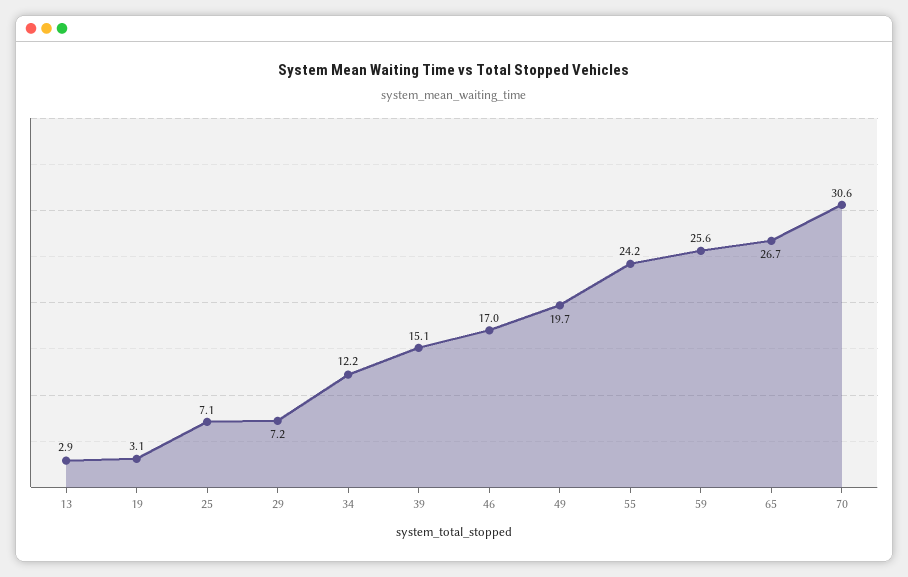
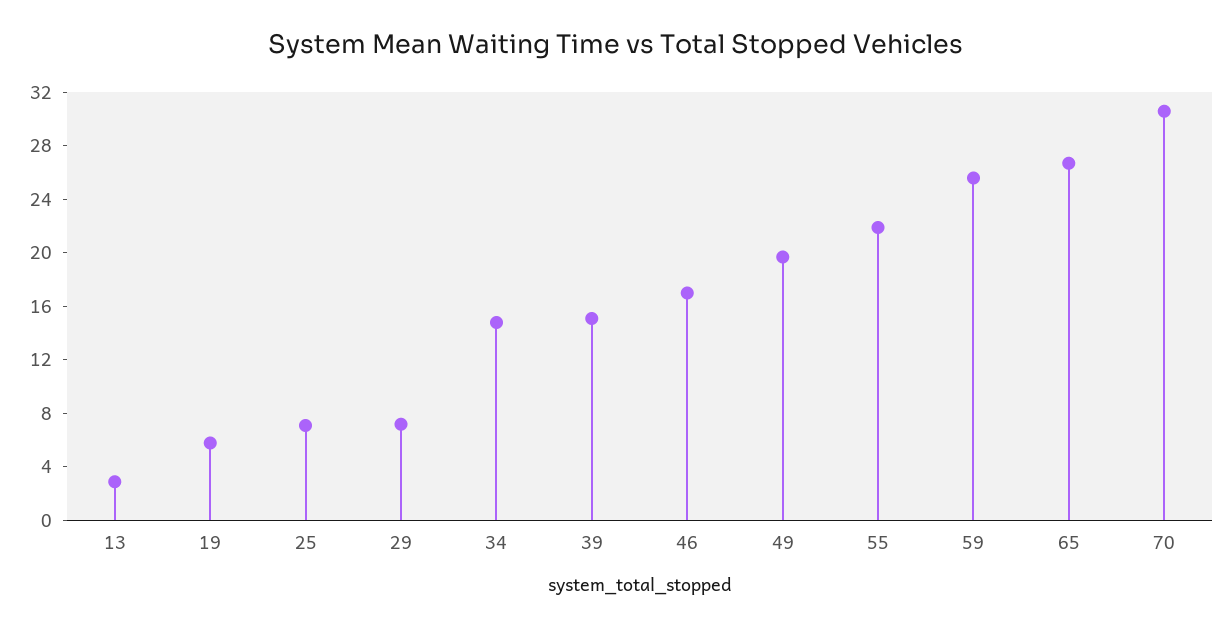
19: 3.1 -> 6
34: 12.2 -> 15
55: 24.2 -> 22

